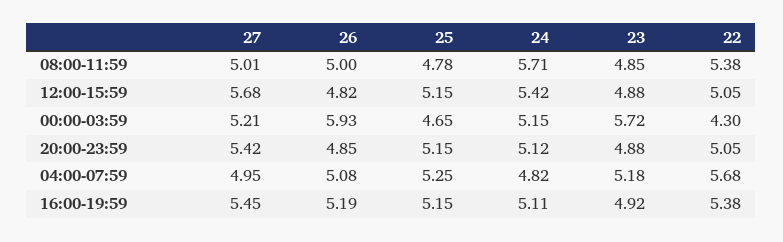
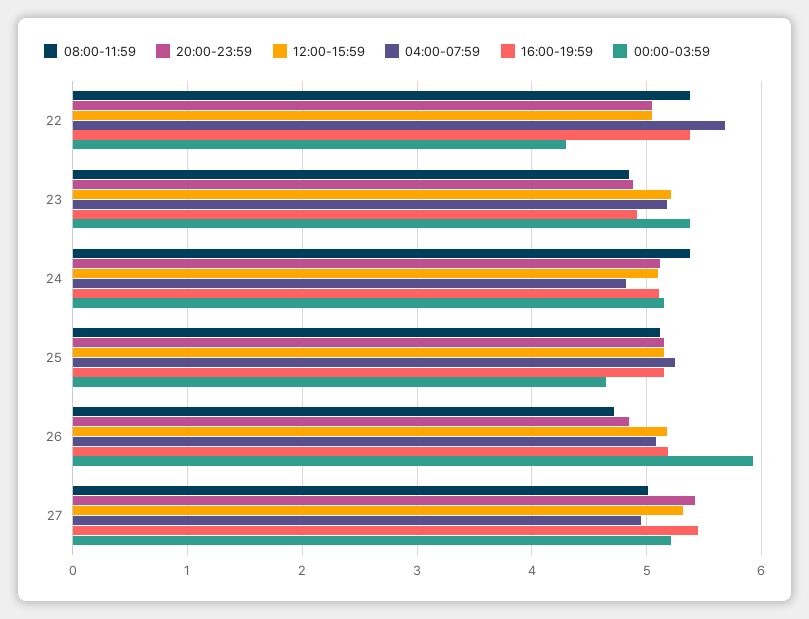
08:00-11:59, 26: 5 -> 4.7
08:00-11:59, 25: 4.78 -> 5.1
08:00-11:59, 24: 5.71 -> 5.4
12:00-15:59, 27: 5.68 -> 5.3
12:00-15:59, 26: 4.82 -> 5.2
12:00-15:59, 24: 5.42 -> 5.1
12:00-15:59, 23: 4.88 -> 5.2
00:00-03:59, 23: 5.72 -> 5.4

